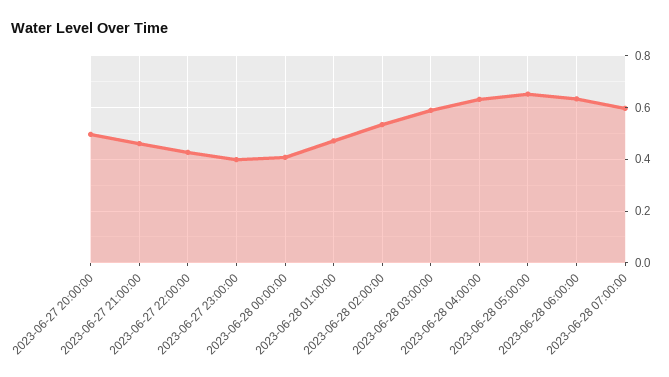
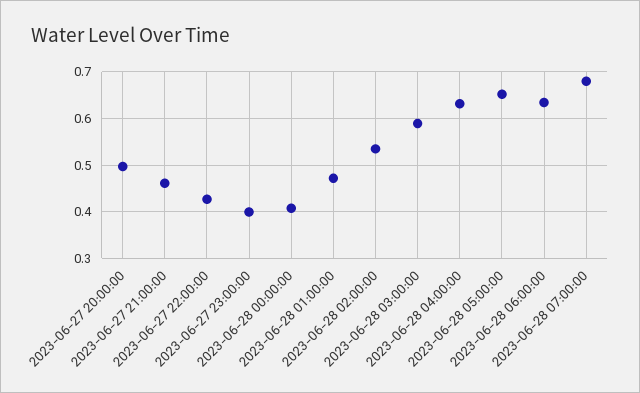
2023-06-28 07:00:00: 0.6 -> 0.68

